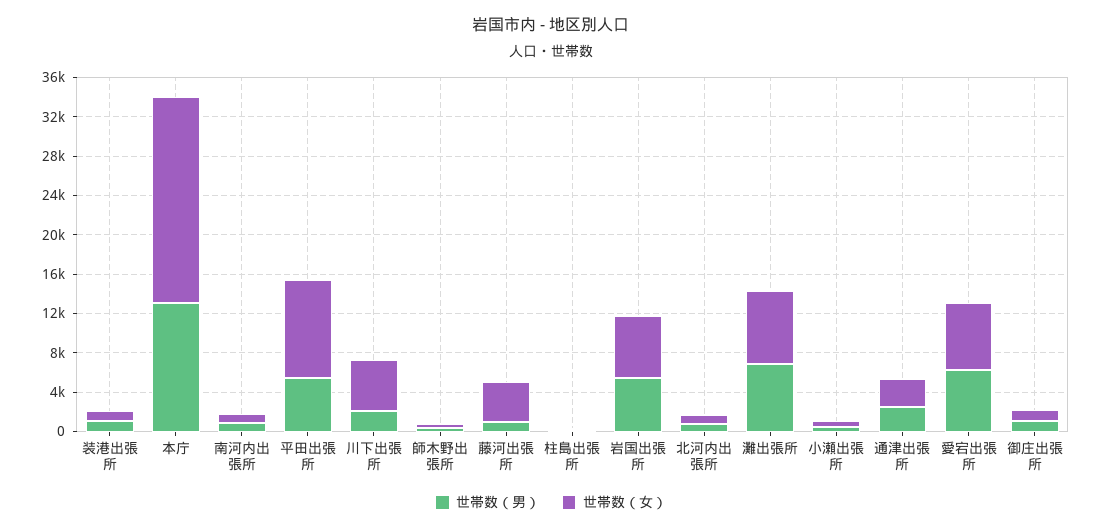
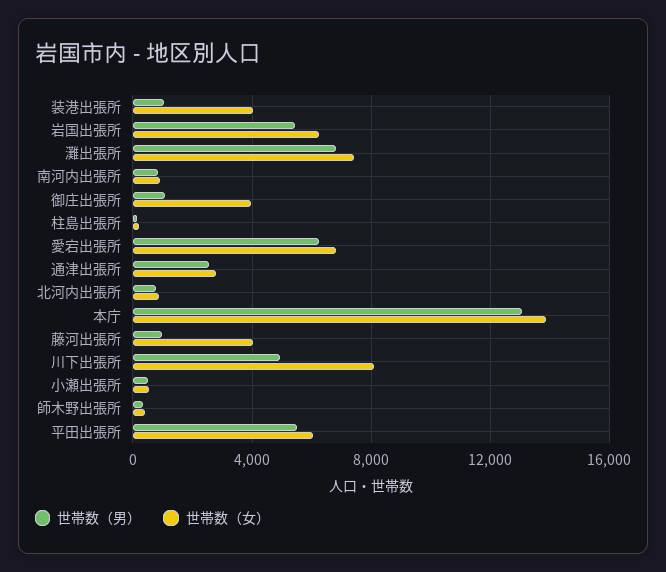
世帯数（女）, 装港出張所: 1000 -> 4000
世帯数（女）, 本庁: 21000 -> 14000
世帯数（女）, 平田出張所: 10000 -> 6000
世帯数（男）, 川下出張所: 2000 -> 5000
世帯数（女）, 川下出張所: 5000 -> 8000
世帯数（女）, 御庄出張所: 1000 -> 4000

